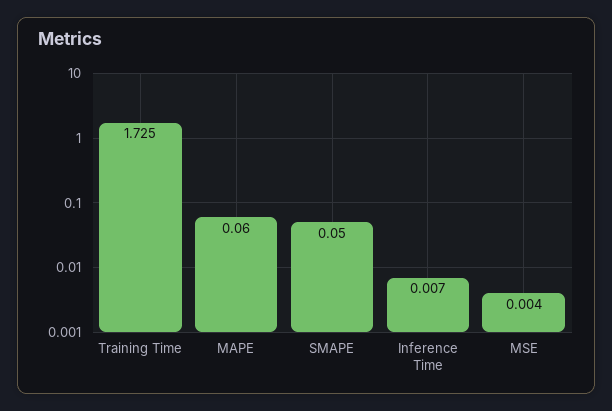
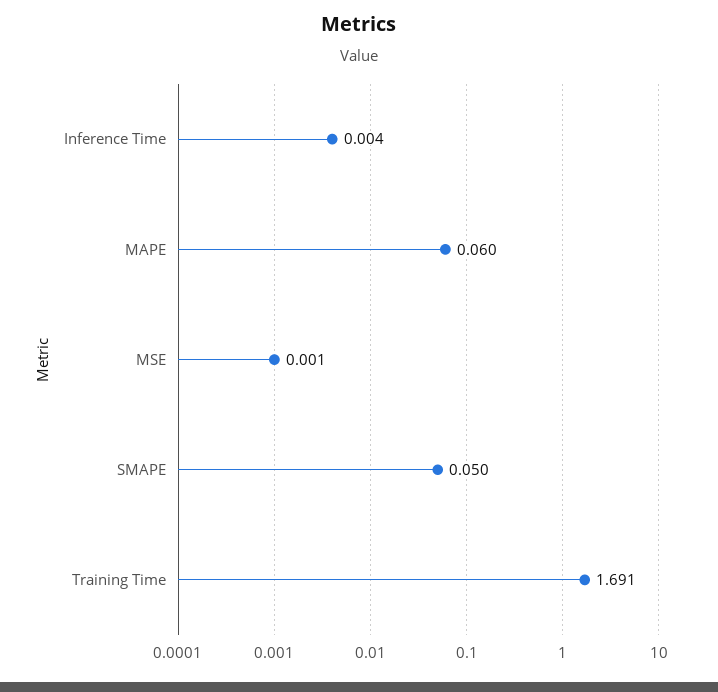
Training Time: 1.725 -> 1.691
Inference Time: 0.007 -> 0.004
MSE: 0.004 -> 0.001

